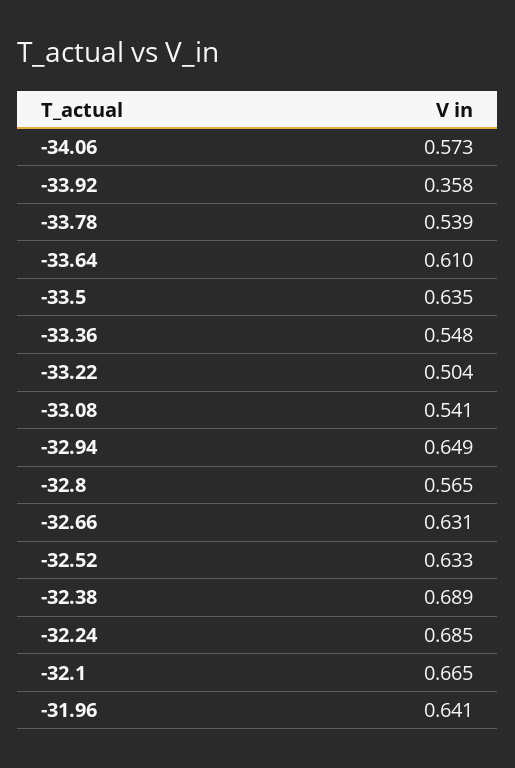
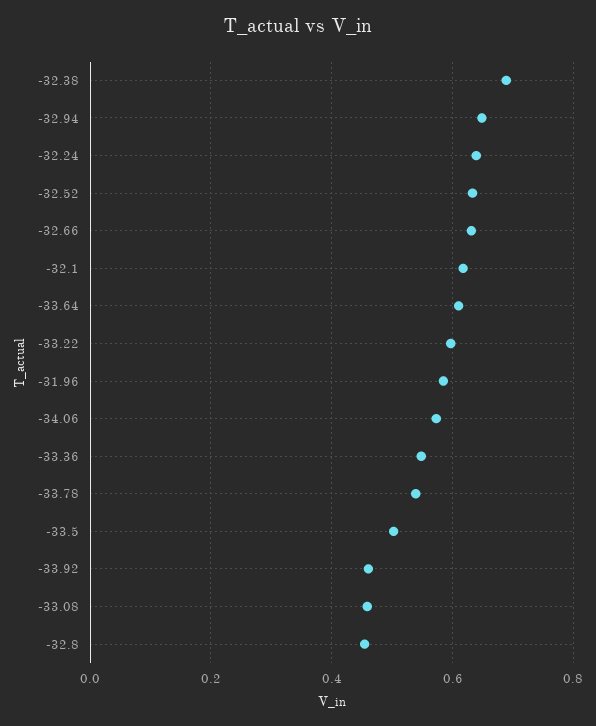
-33.92: 0.358 -> 0.46
-33.5: 0.635 -> 0.5
-33.22: 0.504 -> 0.6
-33.08: 0.541 -> 0.46
-32.8: 0.565 -> 0.46
-32.24: 0.685 -> 0.64
-32.1: 0.665 -> 0.62
-31.96: 0.641 -> 0.58

